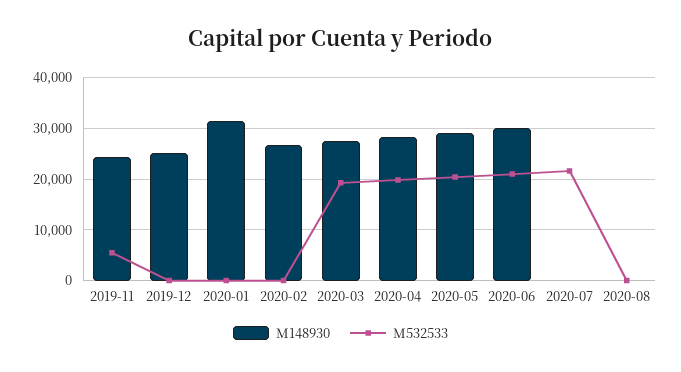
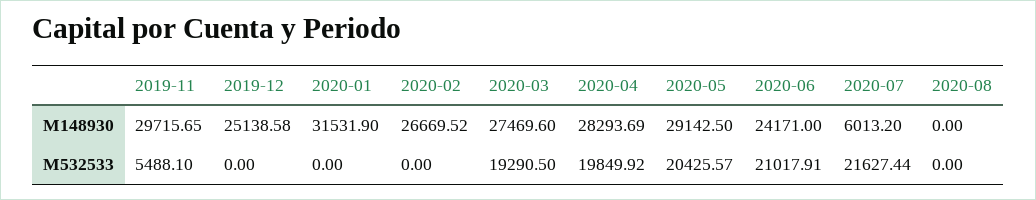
M148930, 2019-11: 24000 -> 29715.65
M148930, 2020-06: 30000 -> 24171
M148930, 2020-07: 0 -> 6013.2

